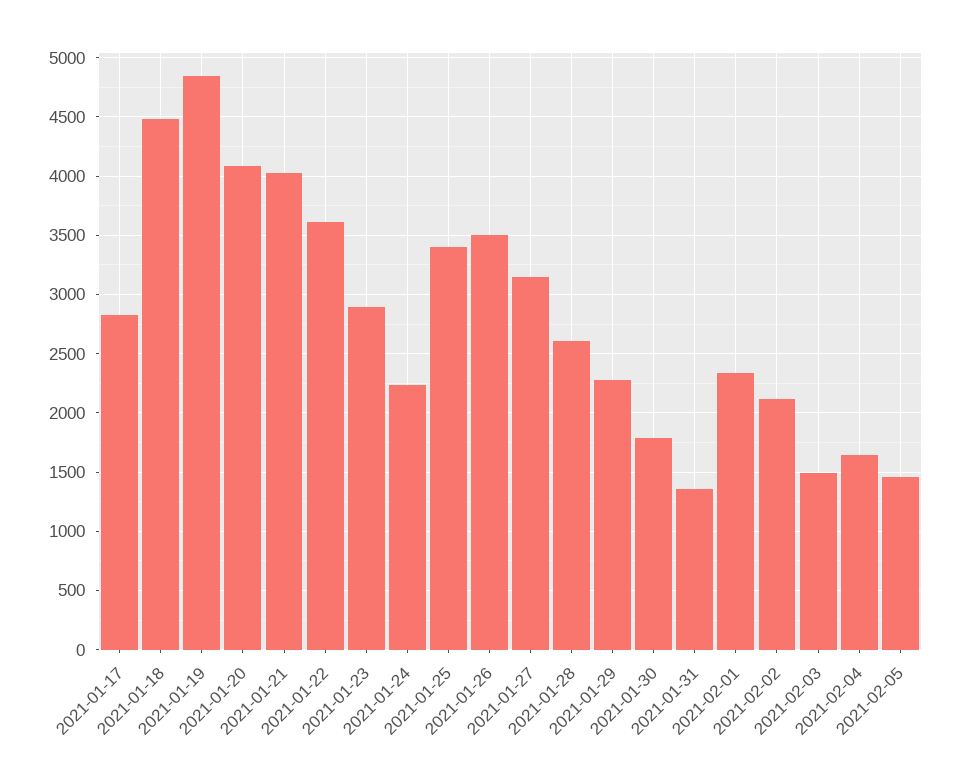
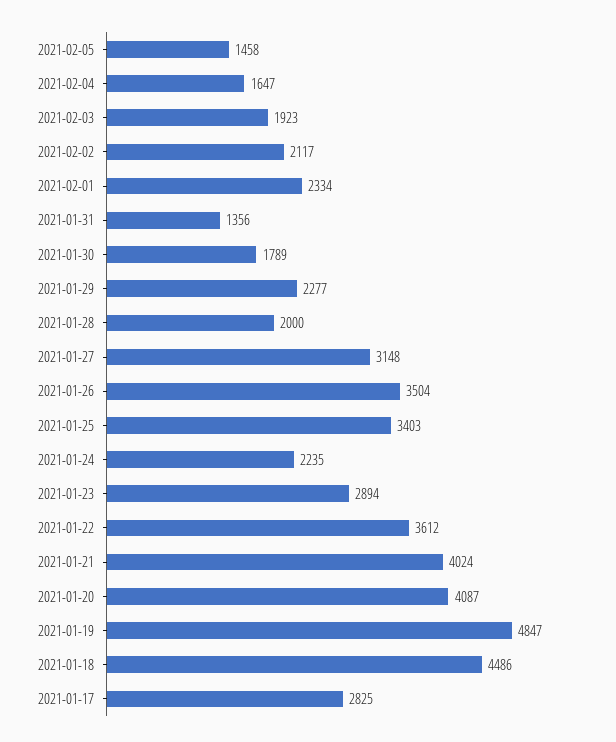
2021-01-28: 2600 -> 2000
2021-02-03: 1500 -> 1923

